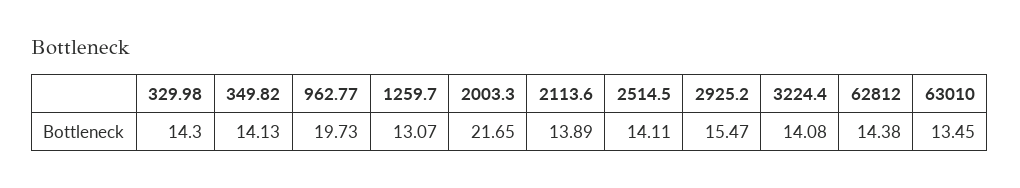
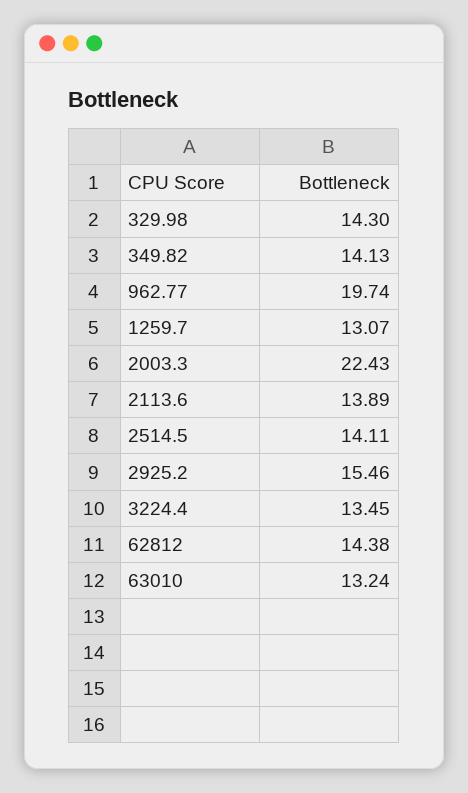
962.77: 19.73 -> 19.74
2003.3: 21.65 -> 22.43
2925.2: 15.47 -> 15.46
3224.4: 14.08 -> 13.45
63010: 13.45 -> 13.24

